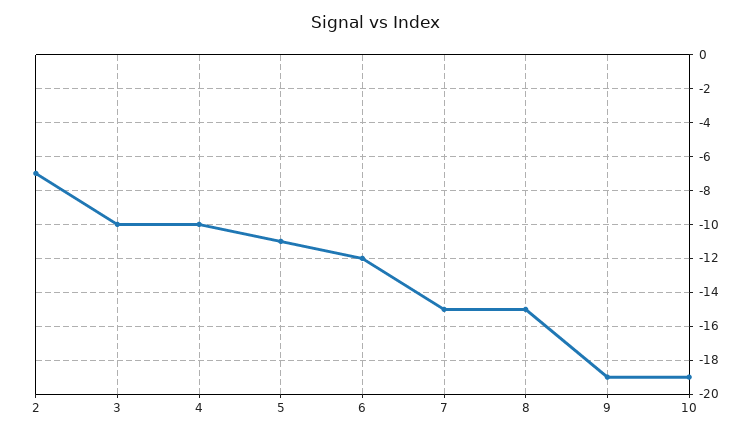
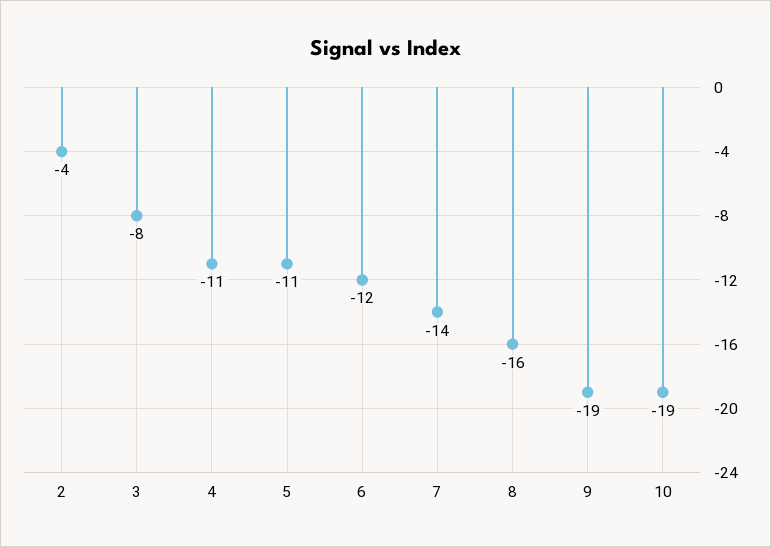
2: -7 -> -4
3: -10 -> -8
4: -10 -> -11
7: -15 -> -14
8: -15 -> -16

